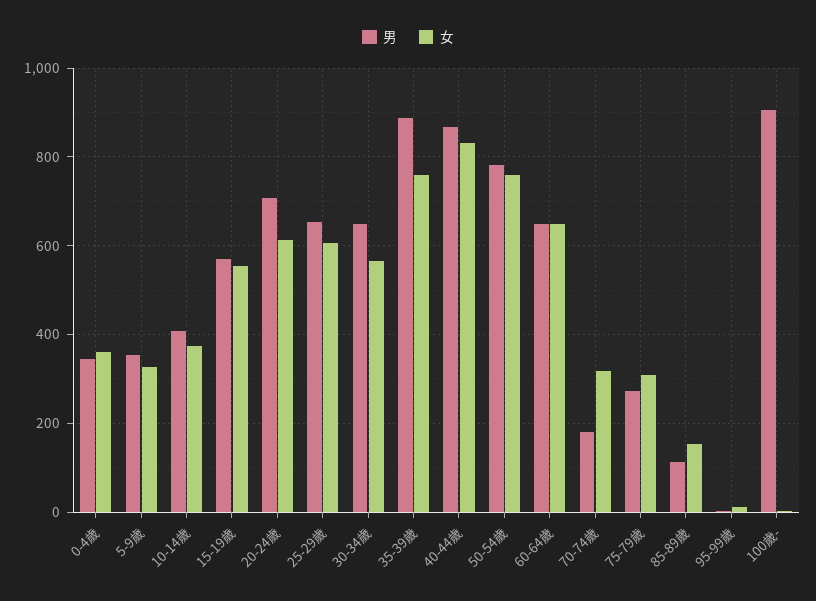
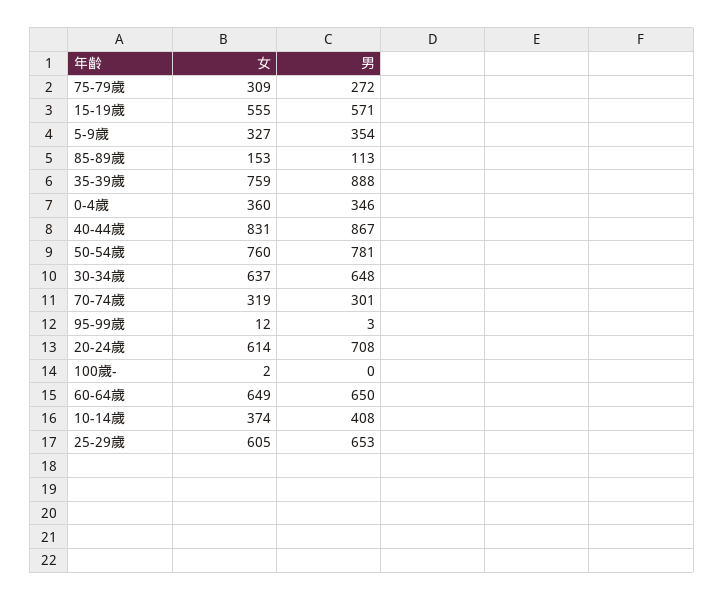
女, 30-34歲: 560 -> 637
男, 70-74歲: 180 -> 301
男, 100歲-: 900 -> 0

